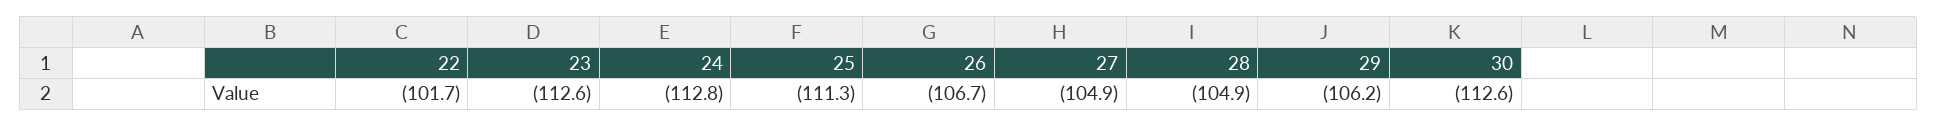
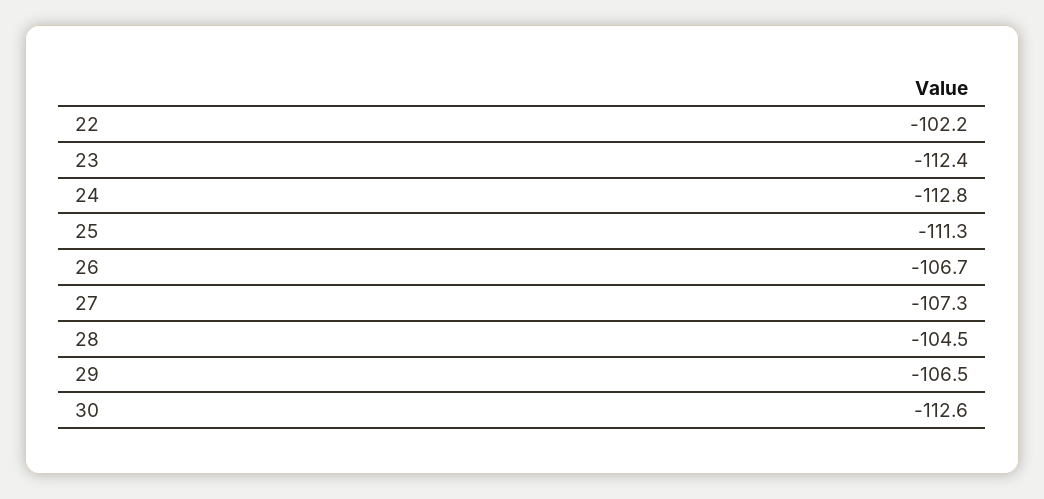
22: -101.7 -> -102.2
23: -112.6 -> -112.4
27: -104.9 -> -107.3
28: -104.9 -> -104.5
29: -106.2 -> -106.5

